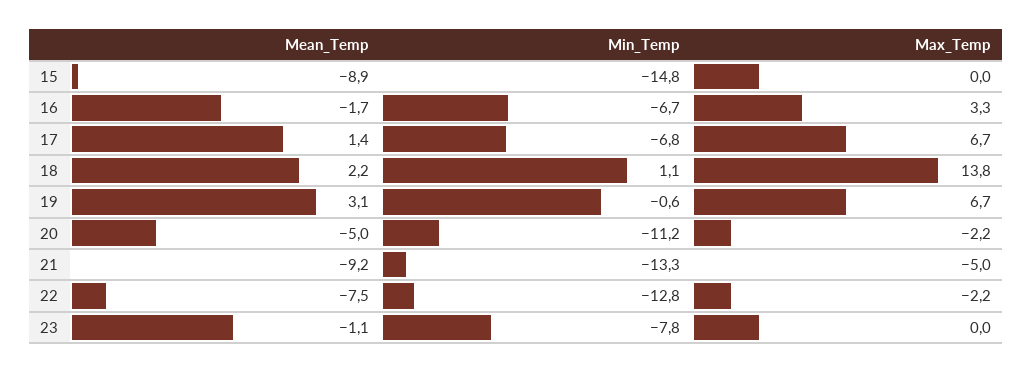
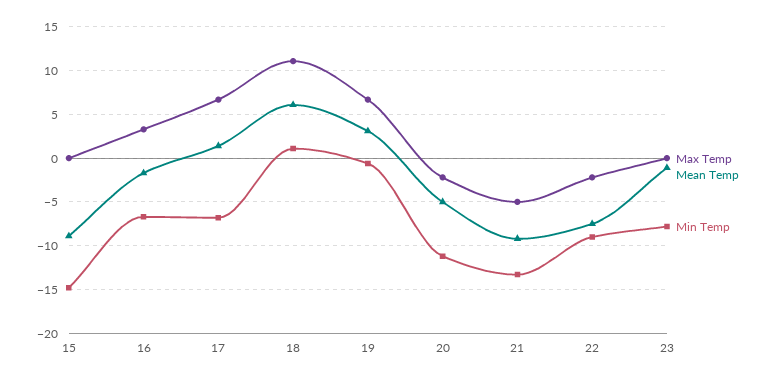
Mean_Temp, 18: 2.2 -> 6
Max_Temp, 18: 13.8 -> 11
Min_Temp, 22: -12.8 -> -9

